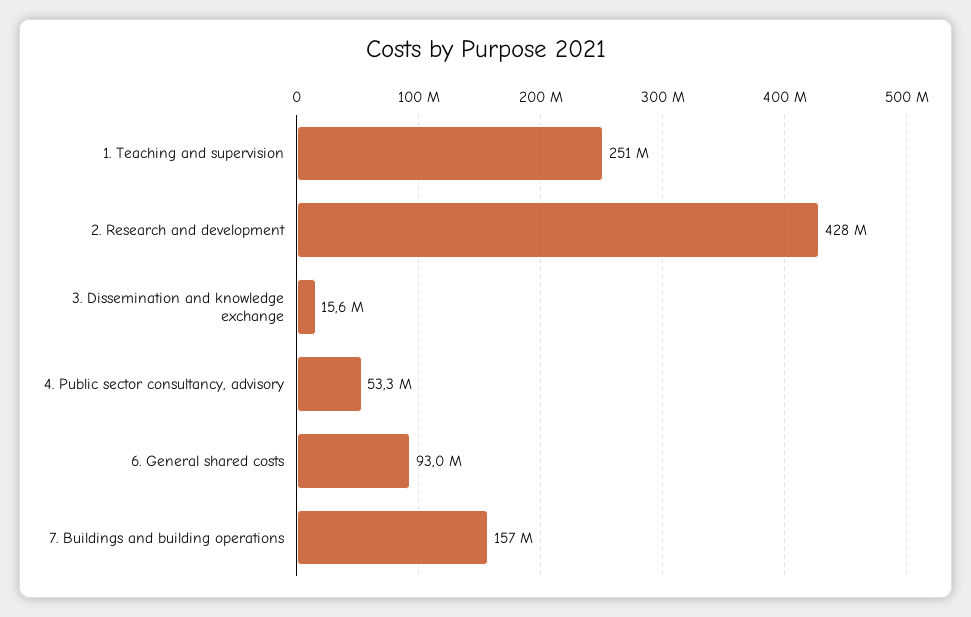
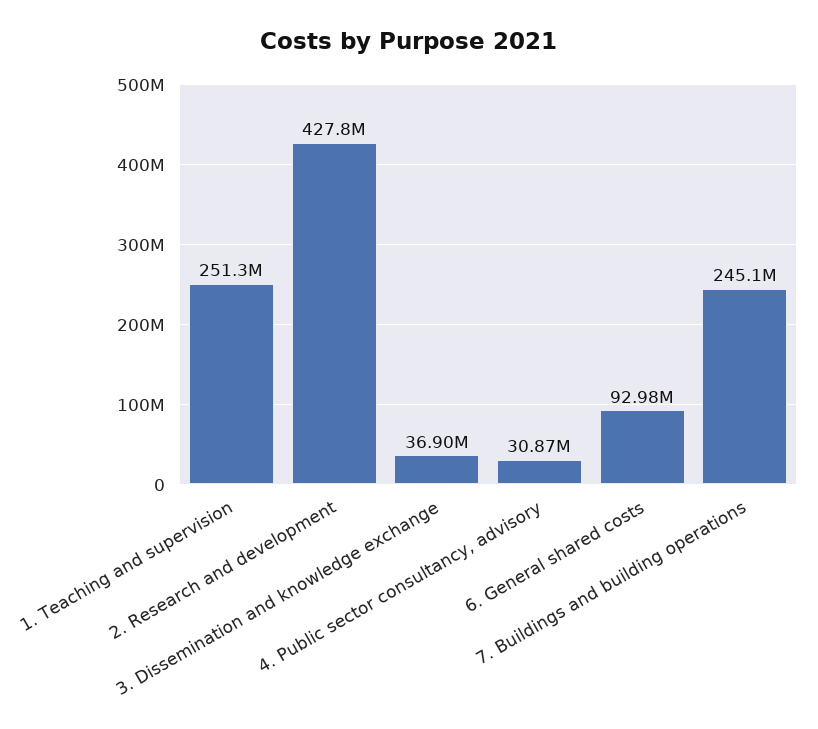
3. Dissemination and knowledge exchange: 15600000 -> 36900000
4. Public sector consultancy, advisory: 53300000 -> 30870000
7. Buildings and building operations: 157000000 -> 245100000

